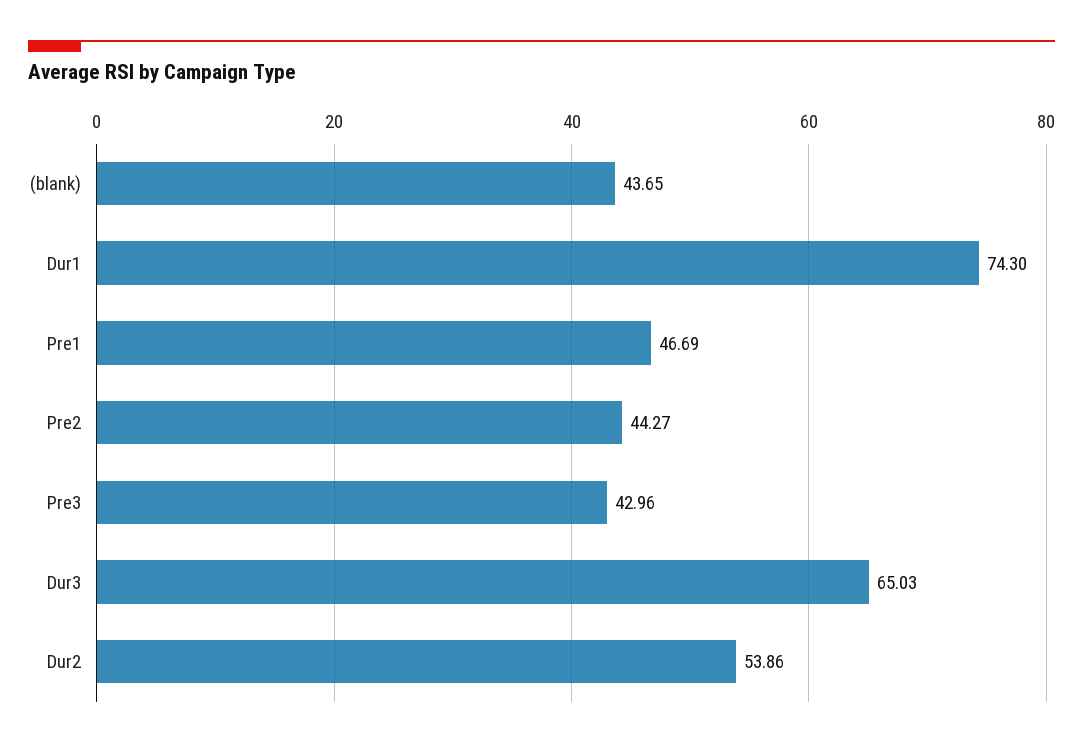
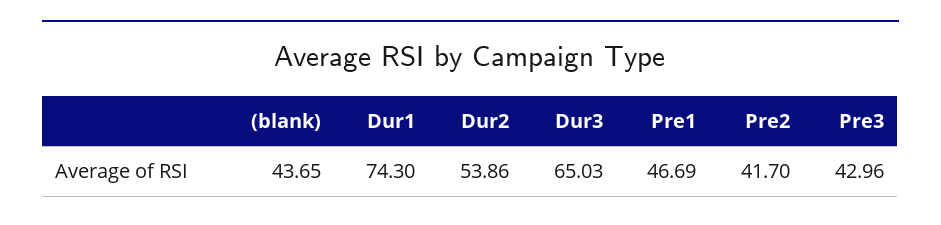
Pre2: 44.27 -> 41.7

